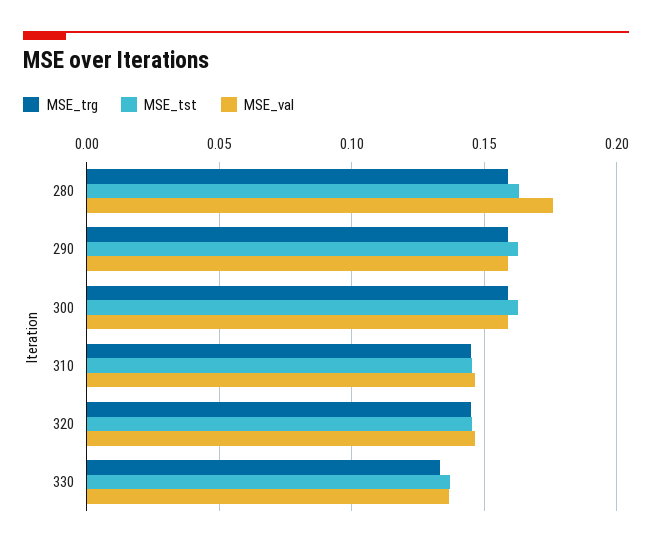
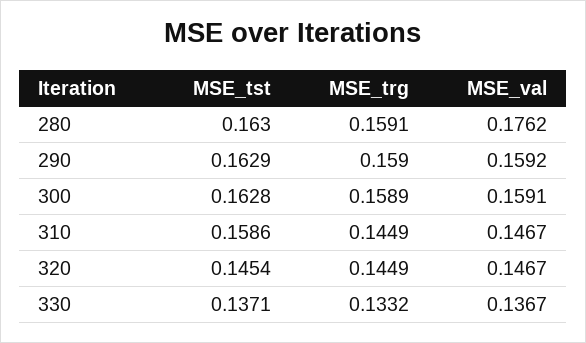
MSE_tst, 310: 0.145 -> 0.1586

